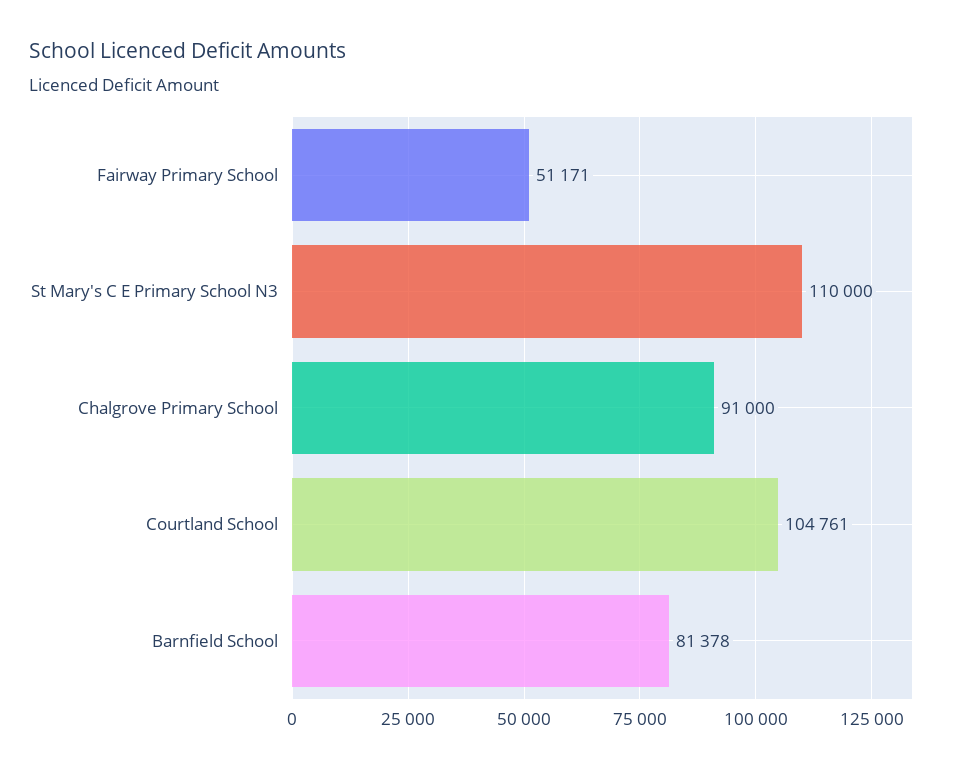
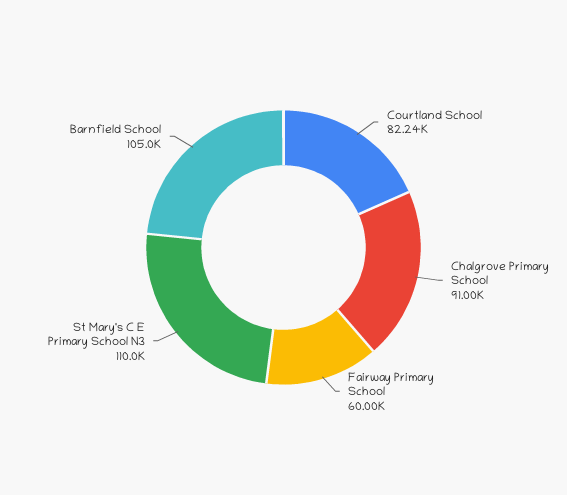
Fairway Primary School: 51171 -> 60000
Courtland School: 104761 -> 82240
Barnfield School: 81378 -> 105000

